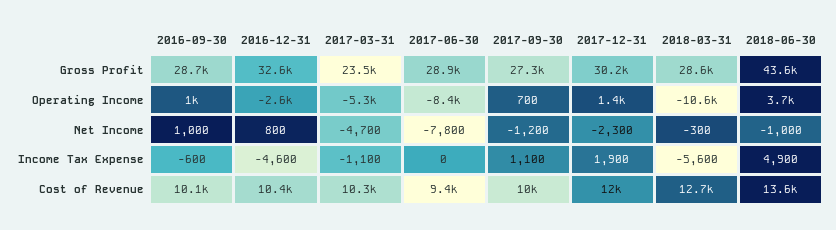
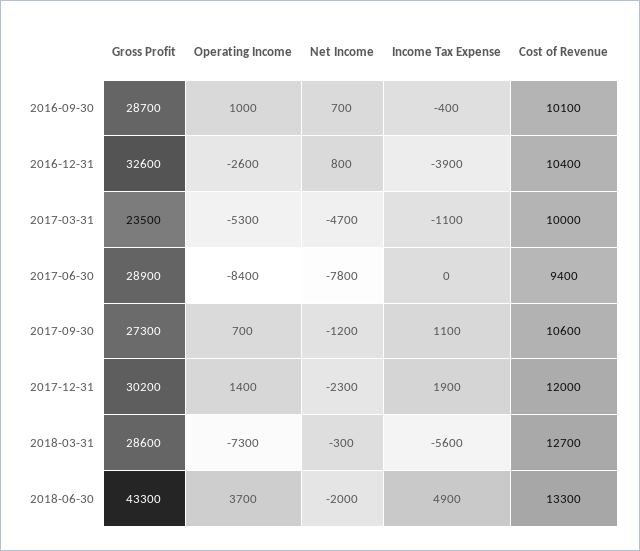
2018-06-30, Gross Profit: 43600 -> 43300
2018-03-31, Operating Income: -10600 -> -7300
2016-09-30, Net Income: 1000 -> 700
2018-06-30, Net Income: -1000 -> -2000
2016-09-30, Income Tax Expense: -600 -> -400
2016-12-31, Income Tax Expense: -4600 -> -3900
2017-03-31, Cost of Revenue: 10300 -> 10000
2017-09-30, Cost of Revenue: 10000 -> 10600
2018-06-30, Cost of Revenue: 13600 -> 13300

